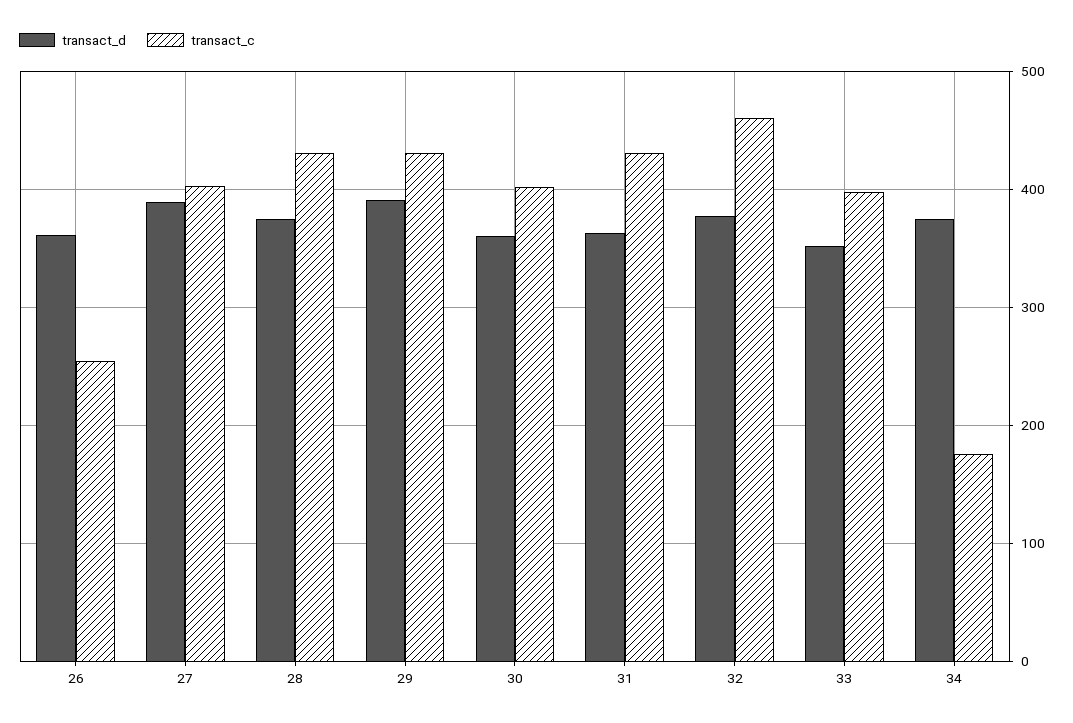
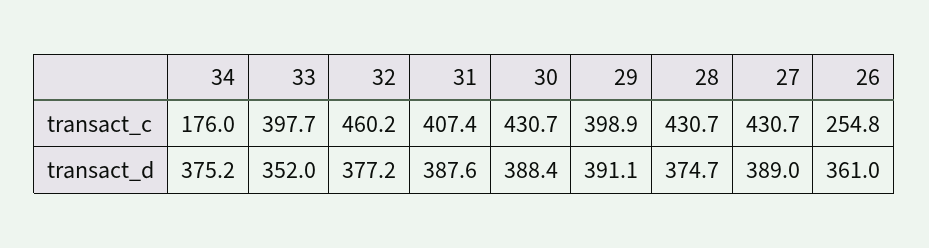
transact_c, 27: 400 -> 430.7
transact_c, 29: 430 -> 398.9
transact_d, 30: 360 -> 388.4
transact_c, 30: 400 -> 430.7
transact_d, 31: 360 -> 387.6
transact_c, 31: 430 -> 407.4

